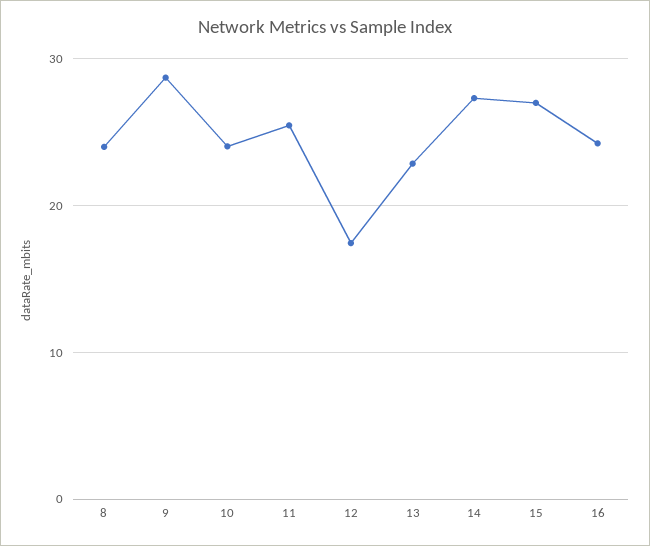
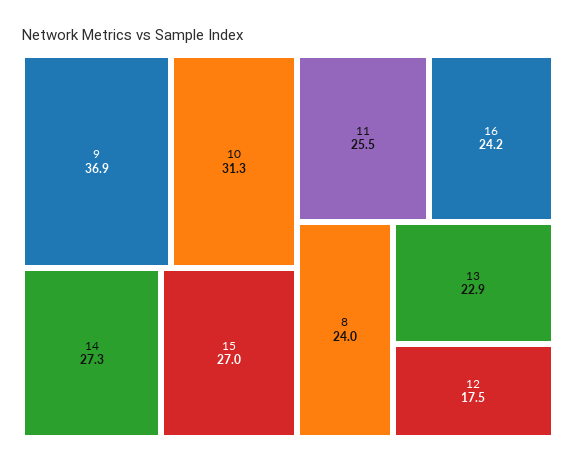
9: 29 -> 36.9
10: 24 -> 31.3

